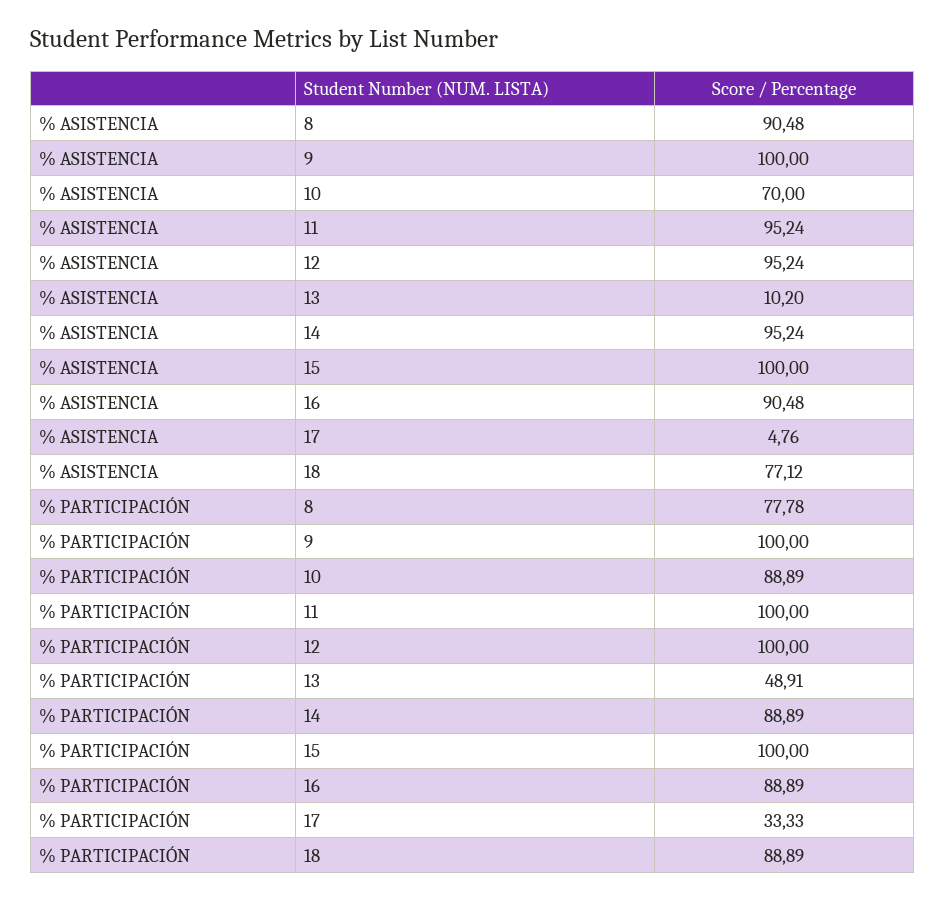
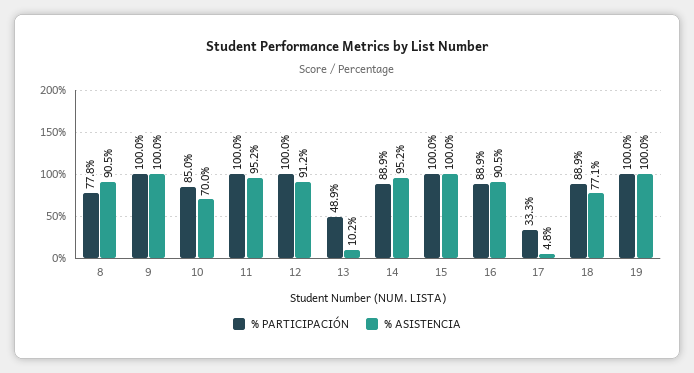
% ASISTENCIA, 12: 95.24 -> 91.2
% PARTICIPACIÓN, 10: 88.89 -> 85
% PARTICIPACIÓN, 19: none -> 100
% ASISTENCIA, 19: none -> 100

